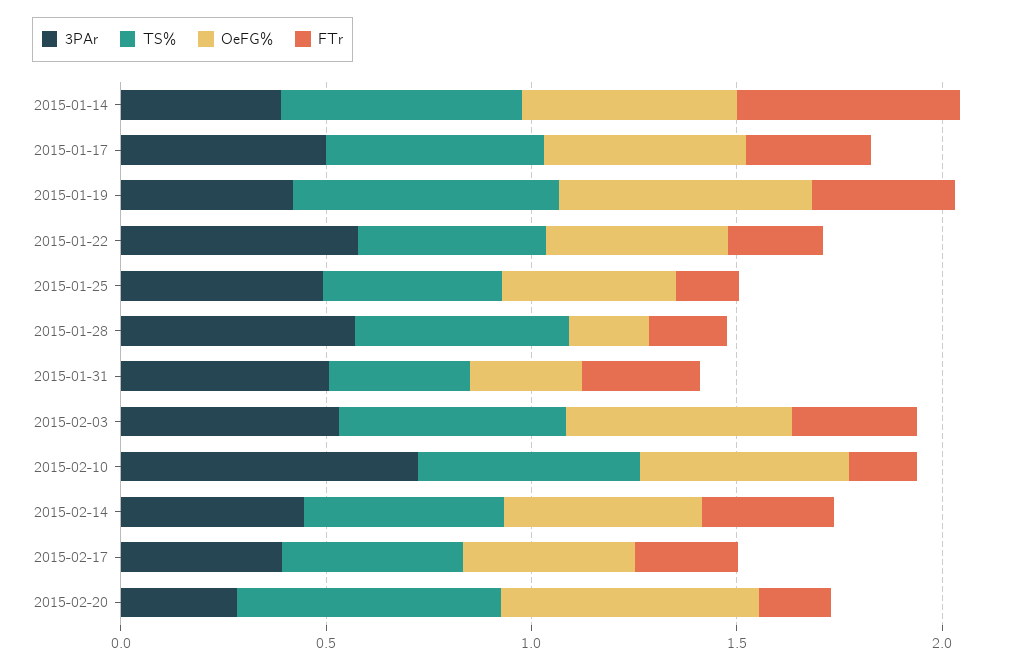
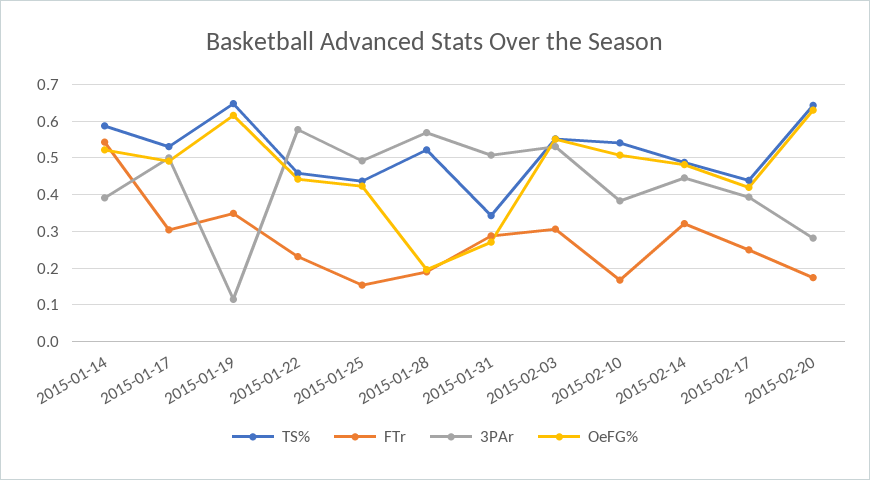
3PAr, 2015-01-19: 0.4 -> 0.12
3PAr, 2015-02-10: 0.7 -> 0.38

